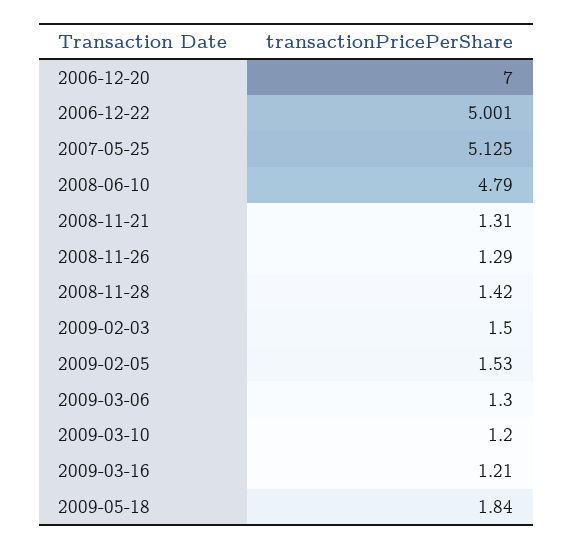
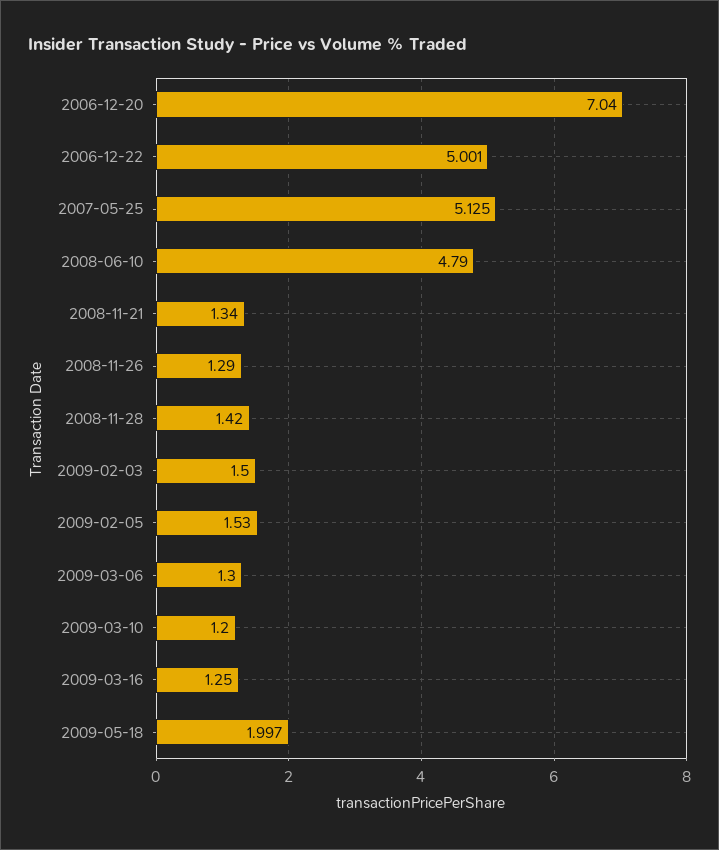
2006-12-20: 7 -> 7.04
2008-11-21: 1.31 -> 1.34
2009-03-16: 1.21 -> 1.25
2009-05-18: 1.84 -> 1.997

